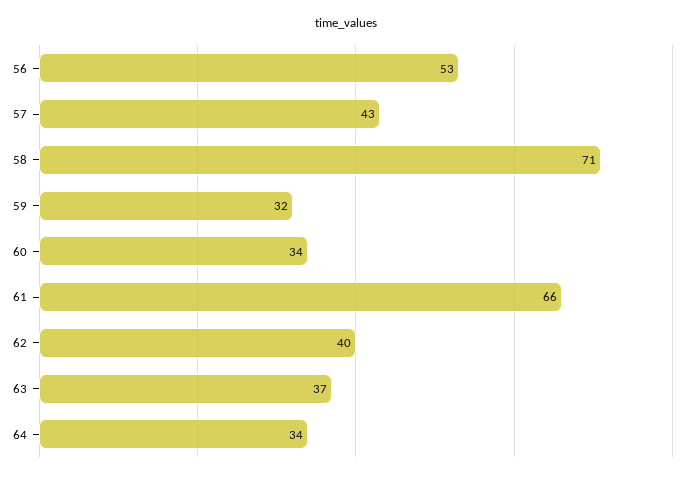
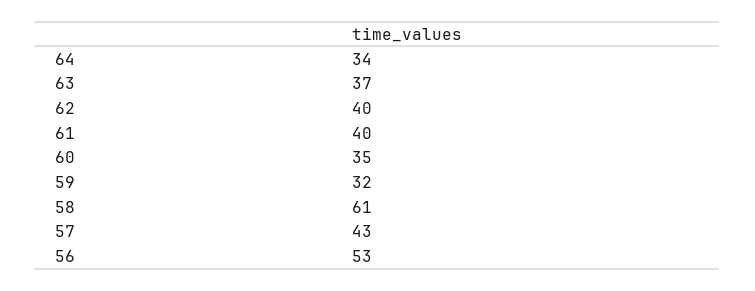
58: 71 -> 61
60: 34 -> 35
61: 66 -> 40

